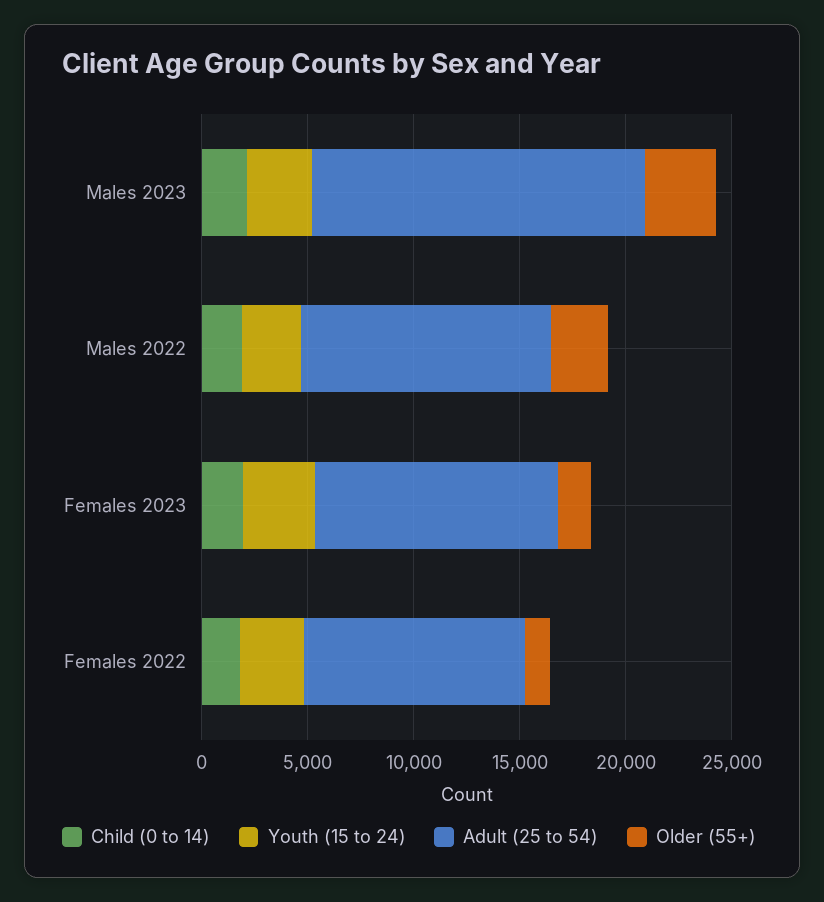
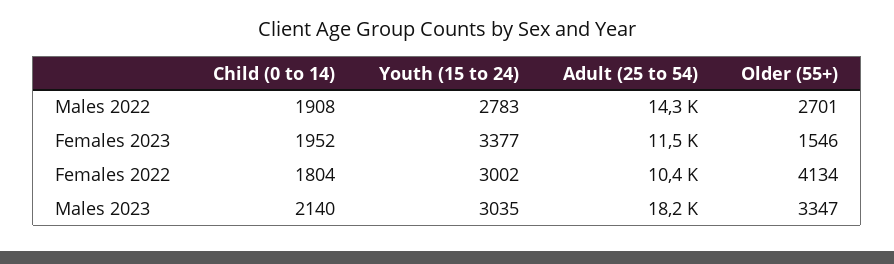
Adult (25 to 54), Males 2023: 16000 -> 18200
Adult (25 to 54), Males 2022: 12000 -> 14300
Older (55+), Females 2022: 1000 -> 4134

